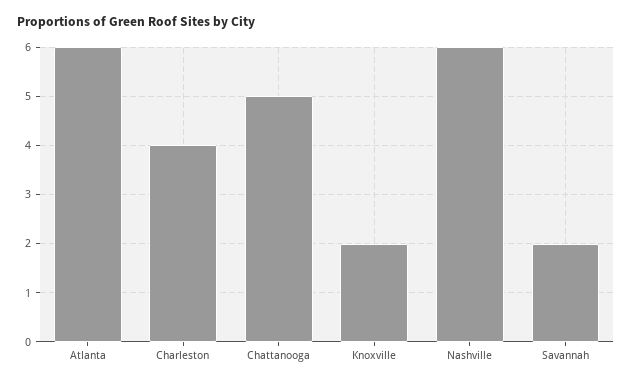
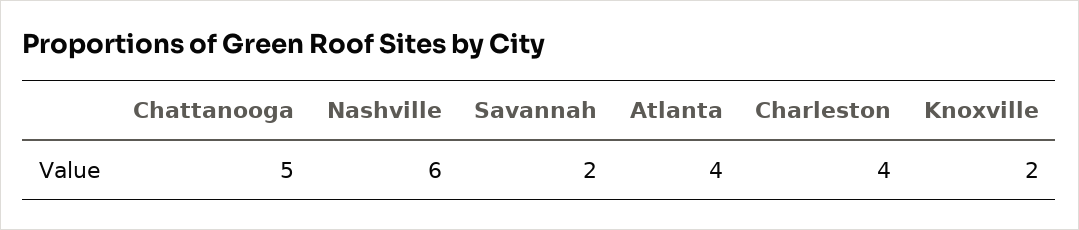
Atlanta: 6 -> 4

